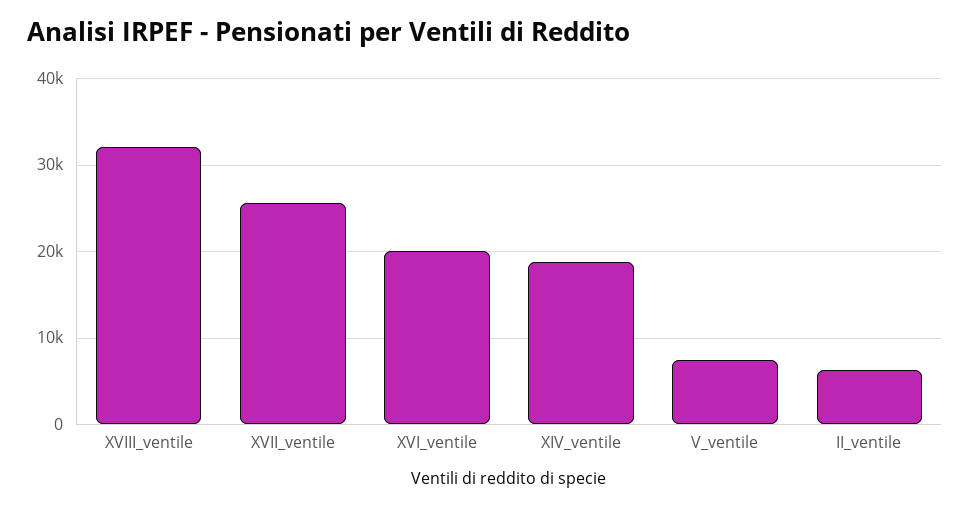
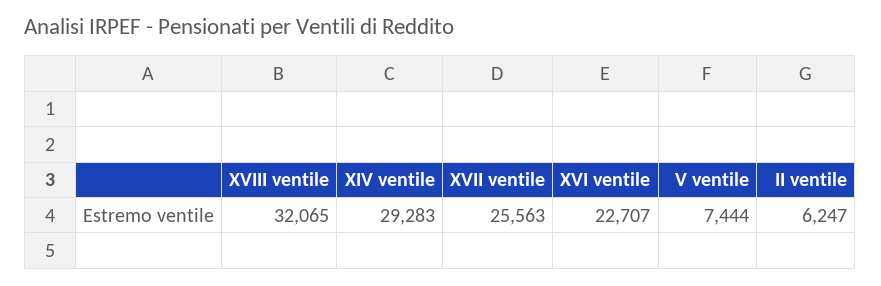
XVI_ventile: 20000 -> 22707
XIV_ventile: 19000 -> 29283

